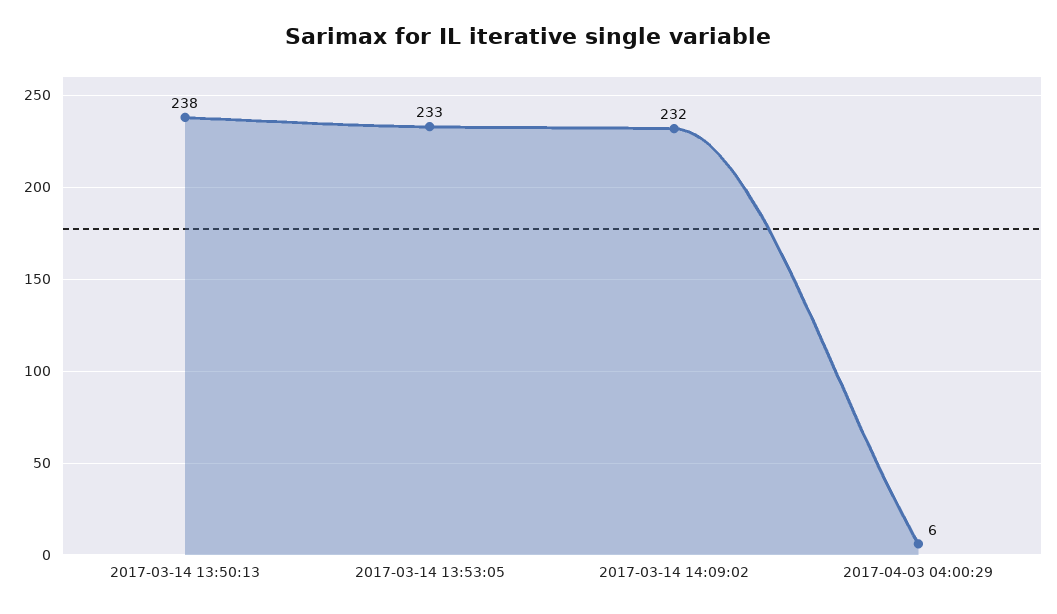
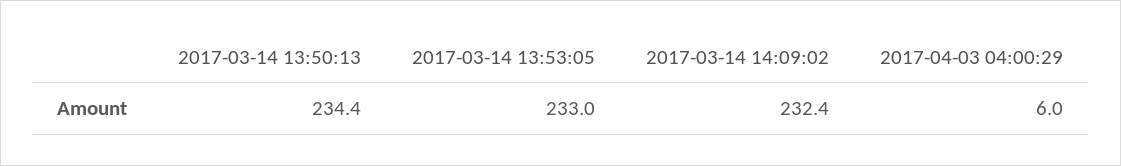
2017-03-14 13:50:13: 238 -> 234.4

